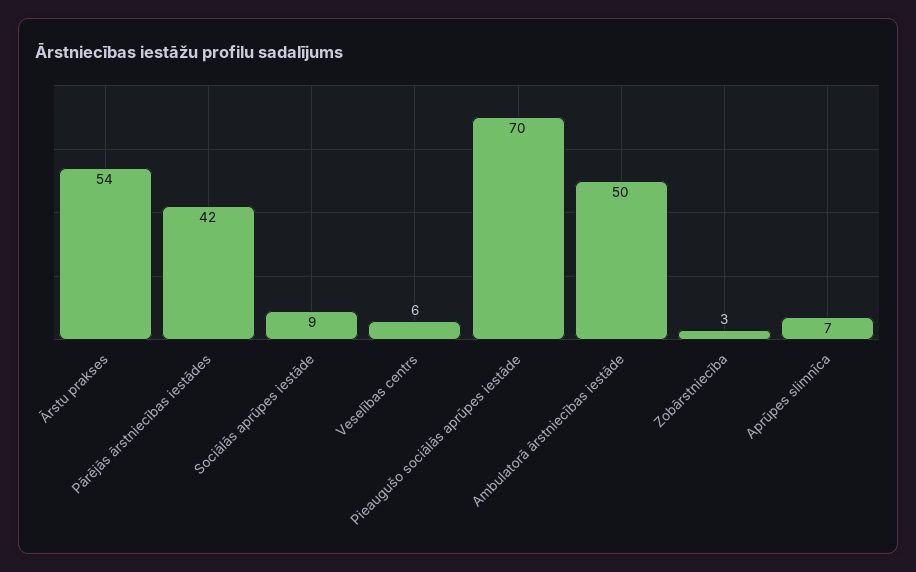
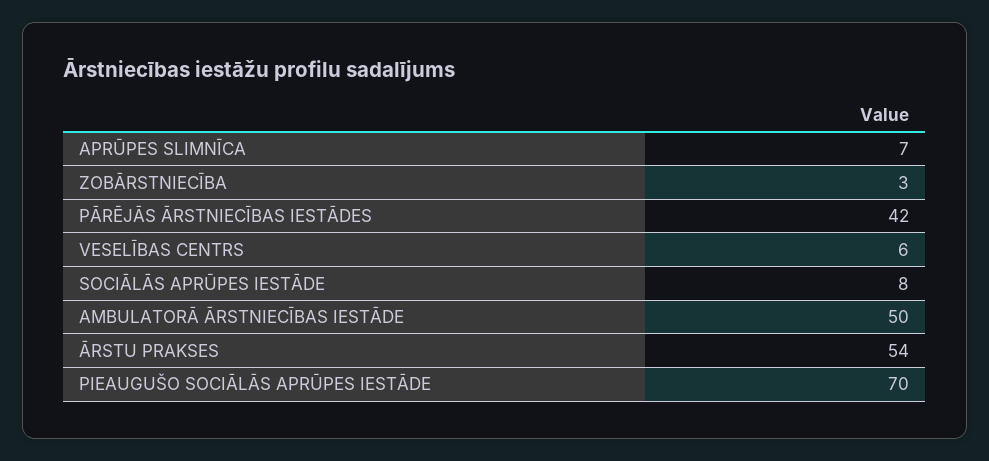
Sociālās aprūpes iestāde: 9 -> 8

